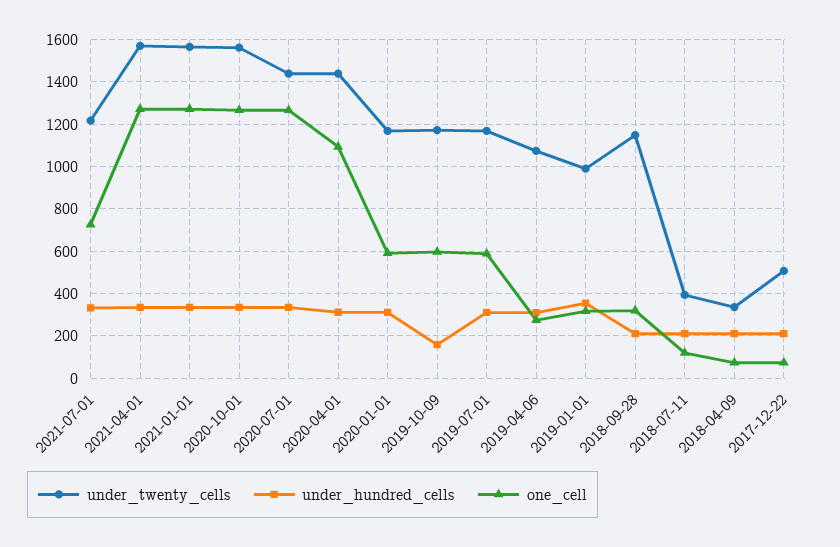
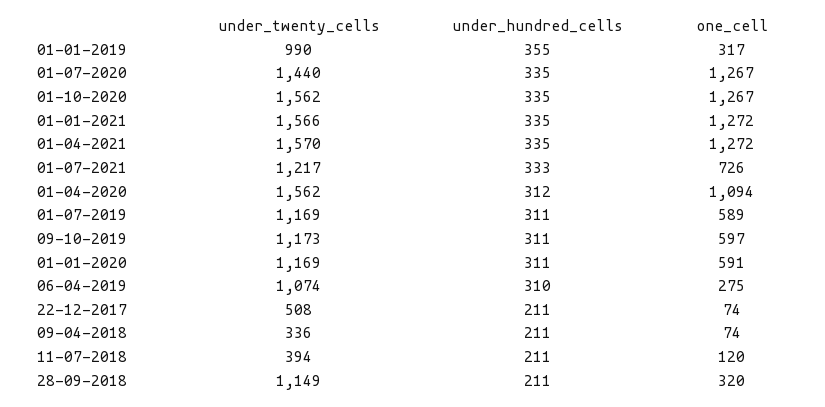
under_twenty_cells, 2020-04-01: 1450 -> 1562
under_hundred_cells, 2019-10-09: 150 -> 311

